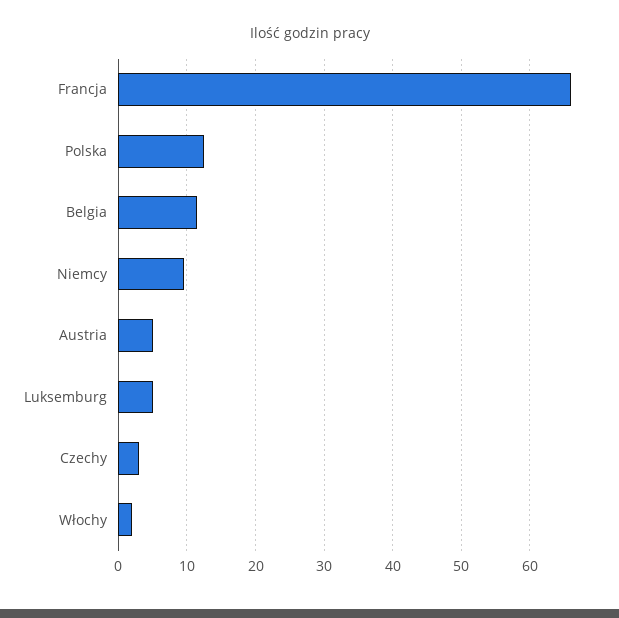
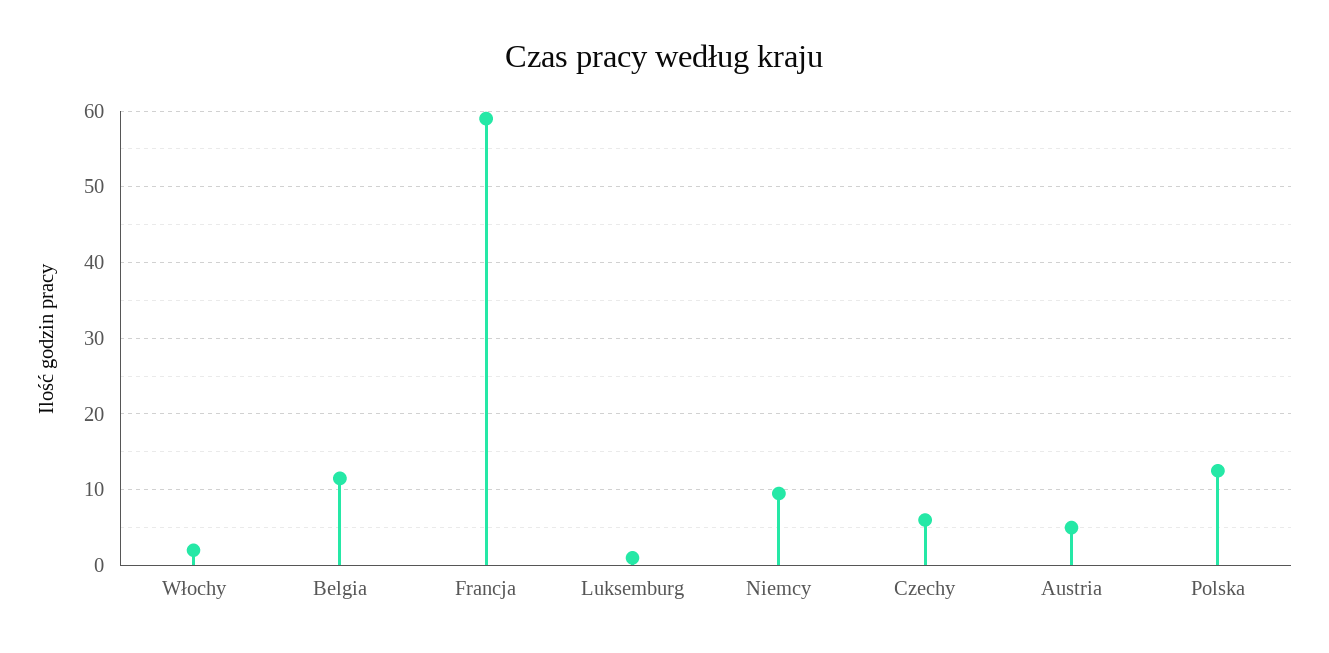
Francja: 66 -> 59
Luksemburg: 5 -> 1
Czechy: 3 -> 6

